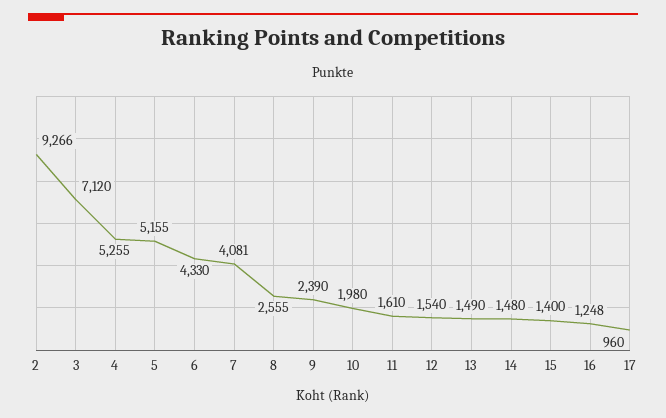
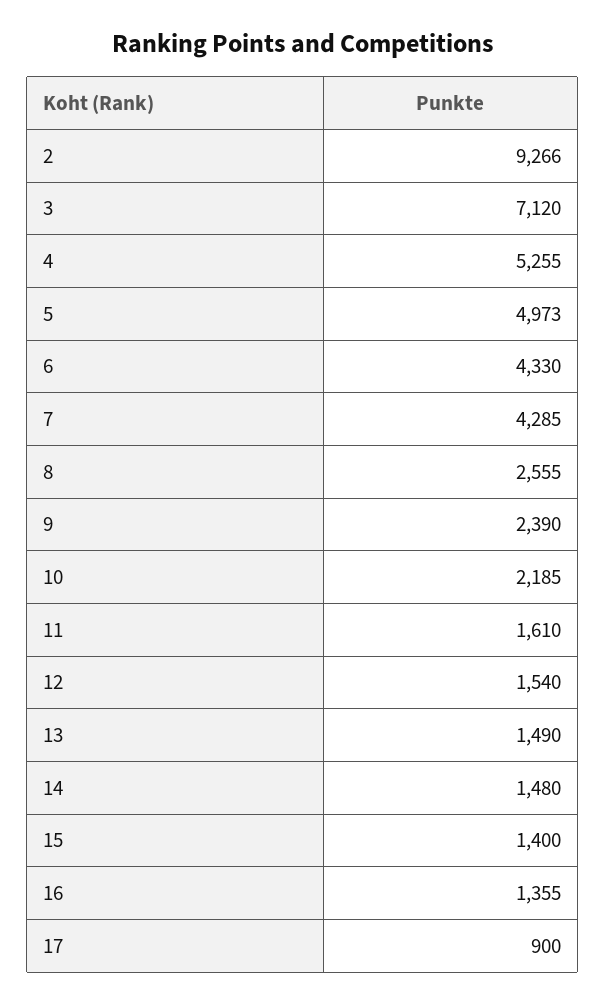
5: 5155 -> 4973
7: 4081 -> 4285
10: 1980 -> 2185
16: 1248 -> 1355
17: 960 -> 900

